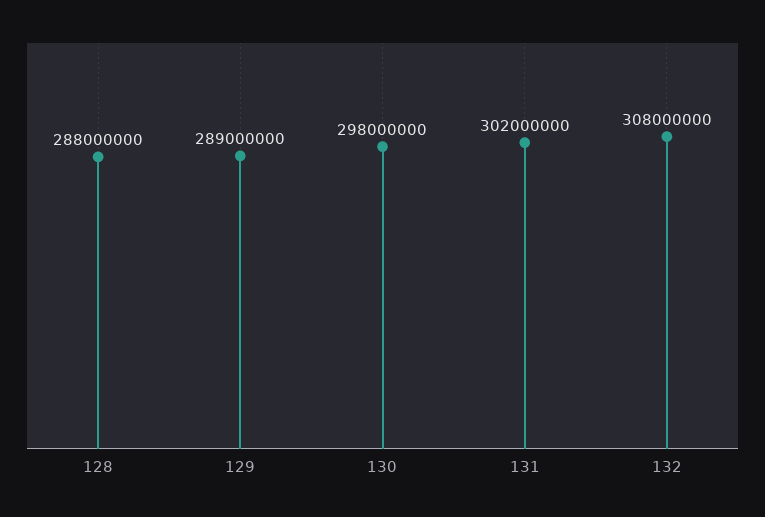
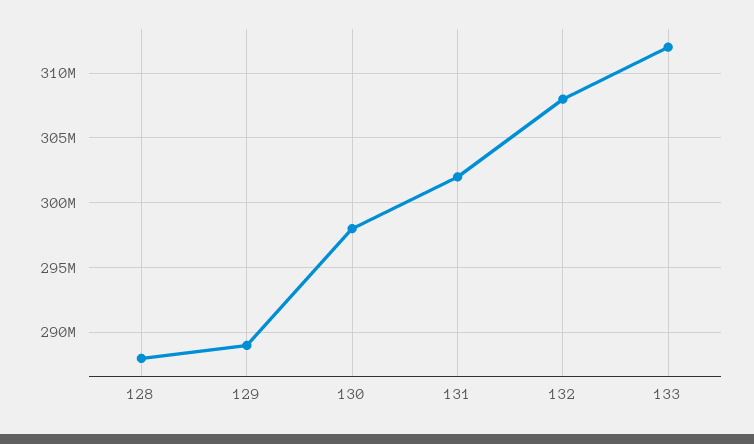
133: none -> 312000000

